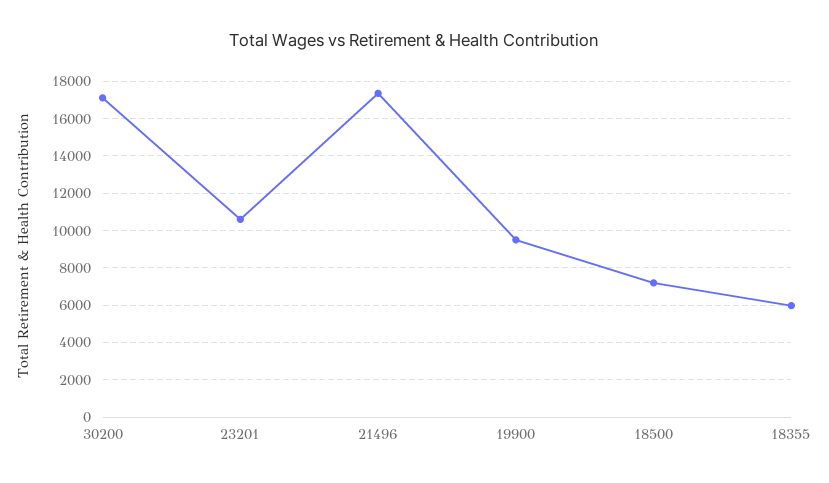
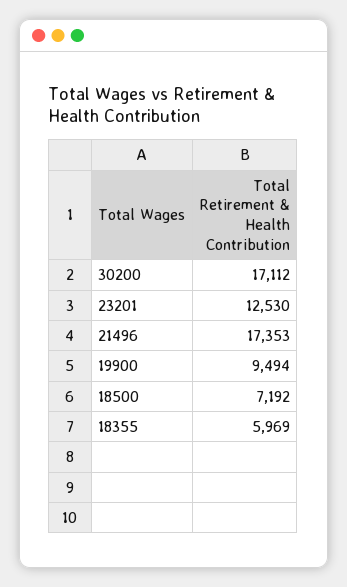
23201: 10500 -> 12530

